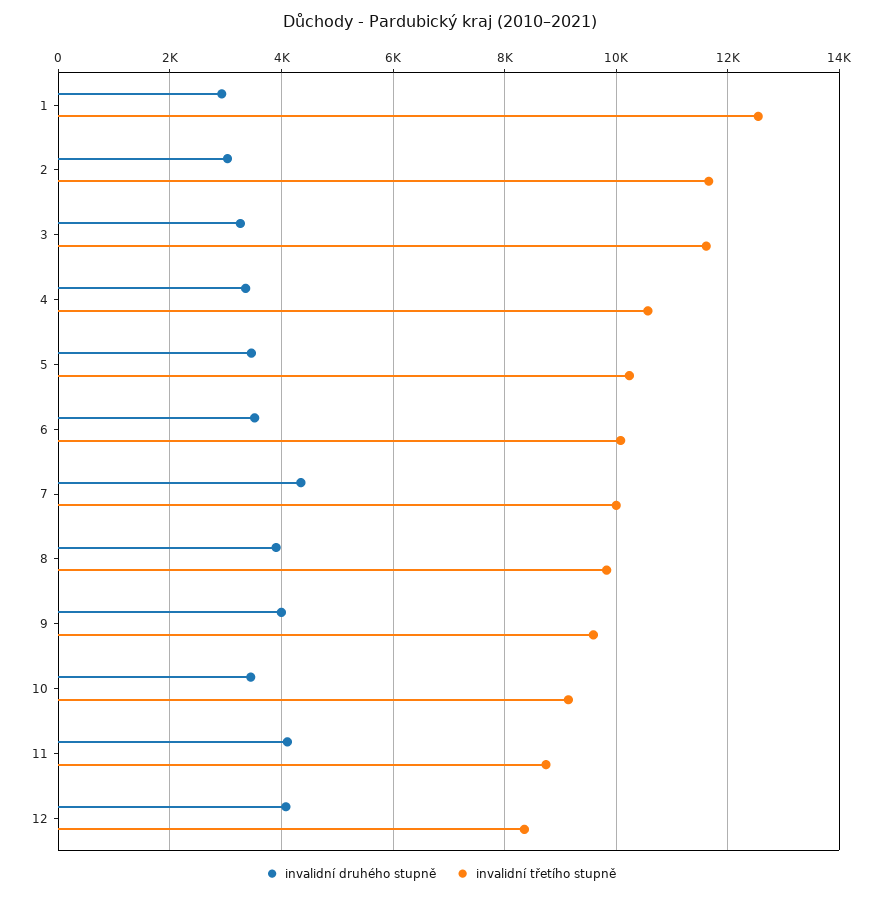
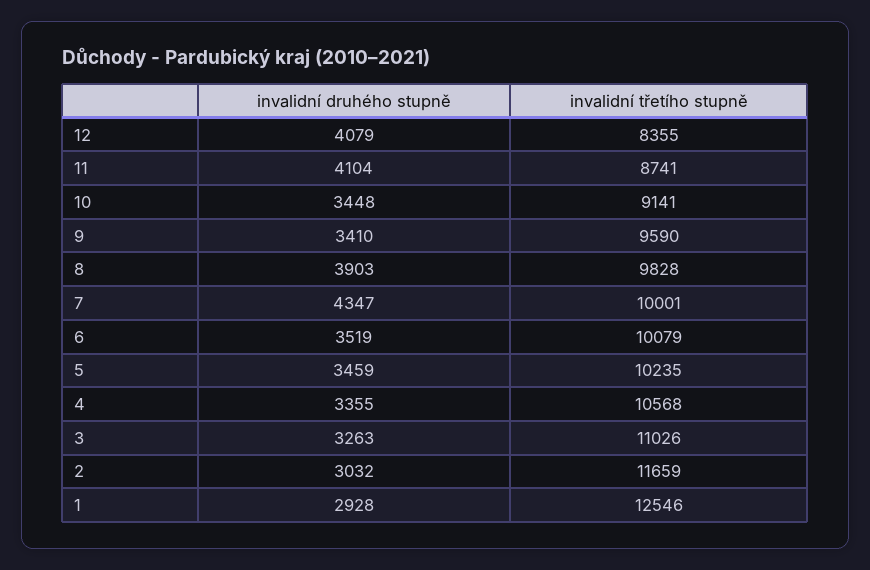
invalidní třetího stupně, 3: 11600 -> 11026
invalidní druhého stupně, 9: 4000 -> 3410

